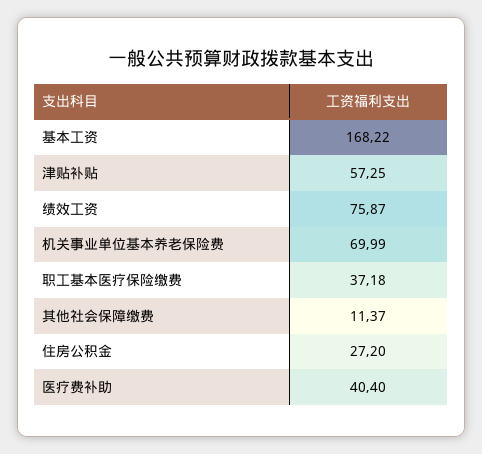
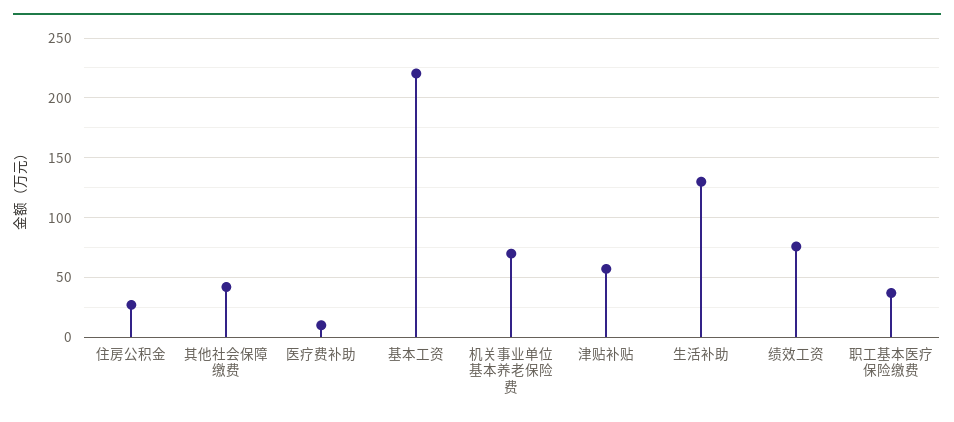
基本工资: 168.22 -> 220
其他社会保障缴费: 11.37 -> 40
医疗费补助: 40.4 -> 10
生活补助: none -> 130

